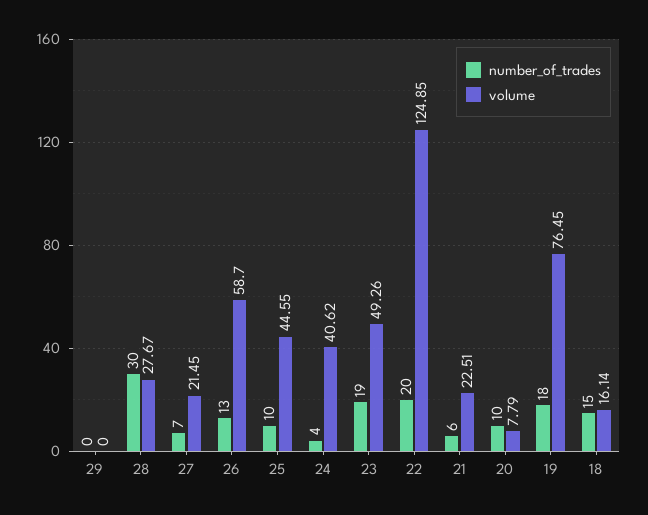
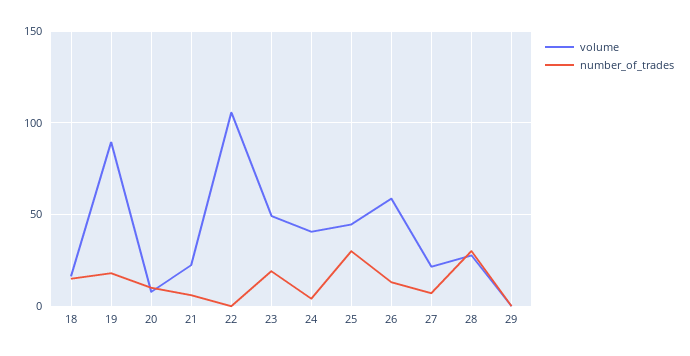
number_of_trades, 25: 10 -> 30
number_of_trades, 22: 20 -> 0
volume, 22: 124.85 -> 105
volume, 19: 76.45 -> 90

